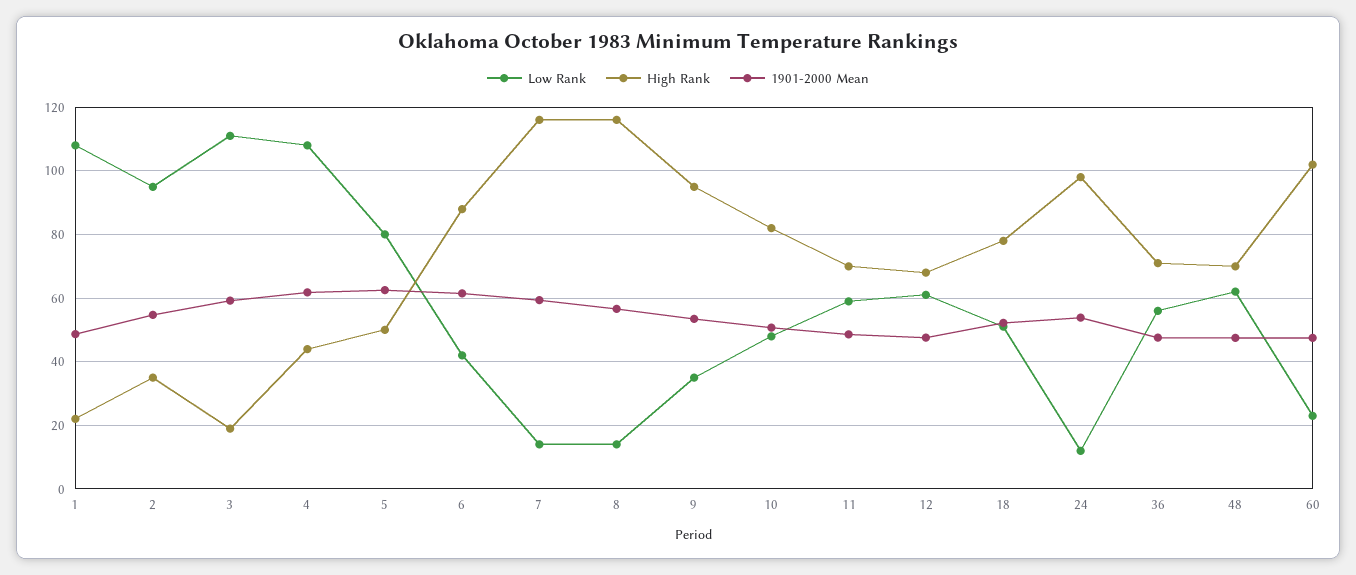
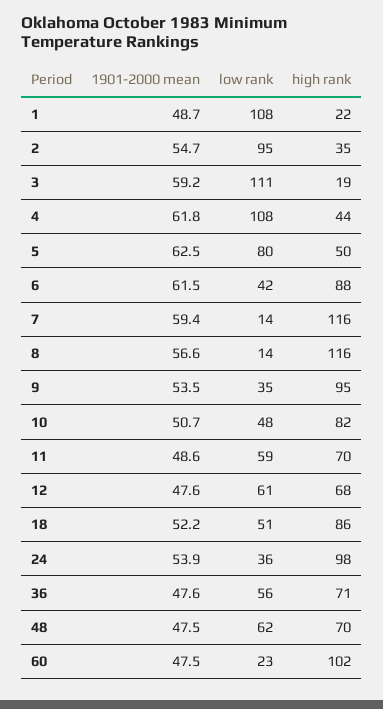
High Rank, 18: 78 -> 86
Low Rank, 24: 12 -> 36

